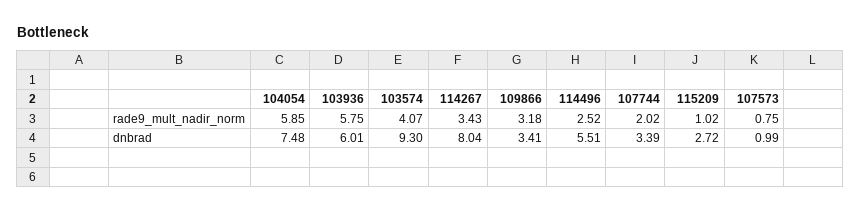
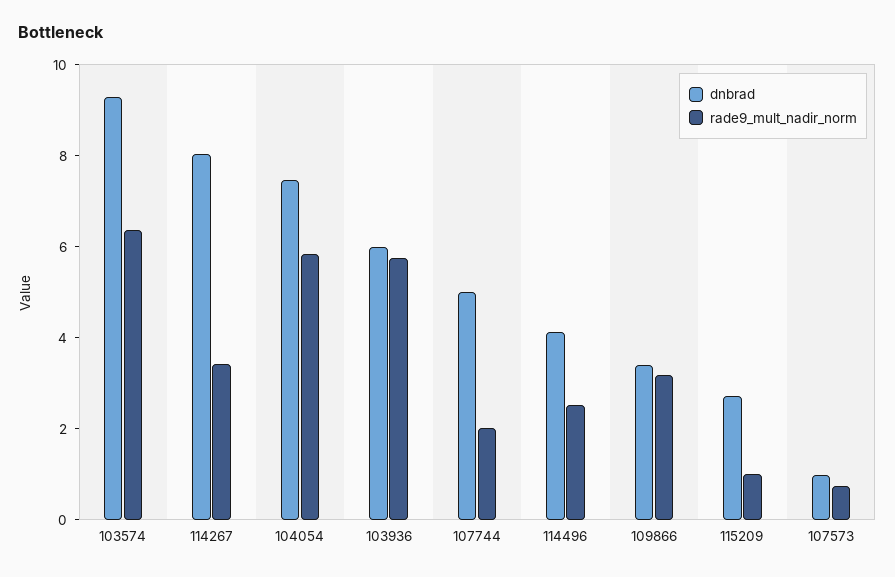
rade9_mult_nadir_norm, 103574: 4.07 -> 6.5
dnbrad, 114496: 5.51 -> 4
dnbrad, 107744: 3.39 -> 5

